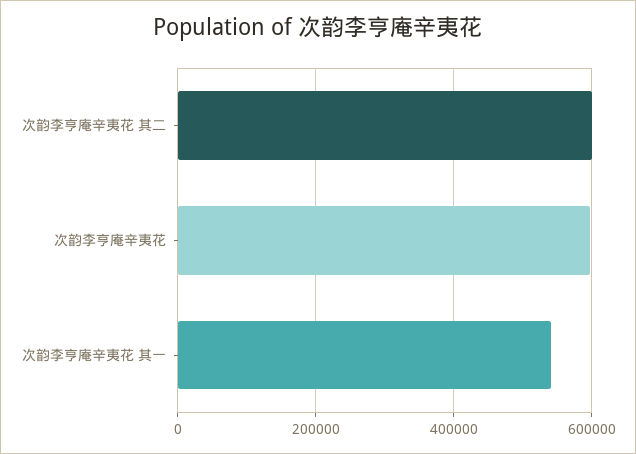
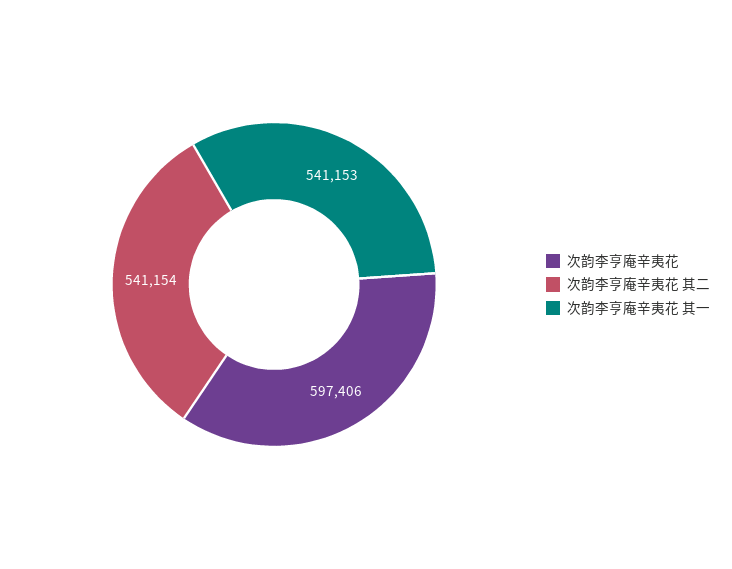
次韵李亨庵辛夷花 其二: 600000 -> 541154

